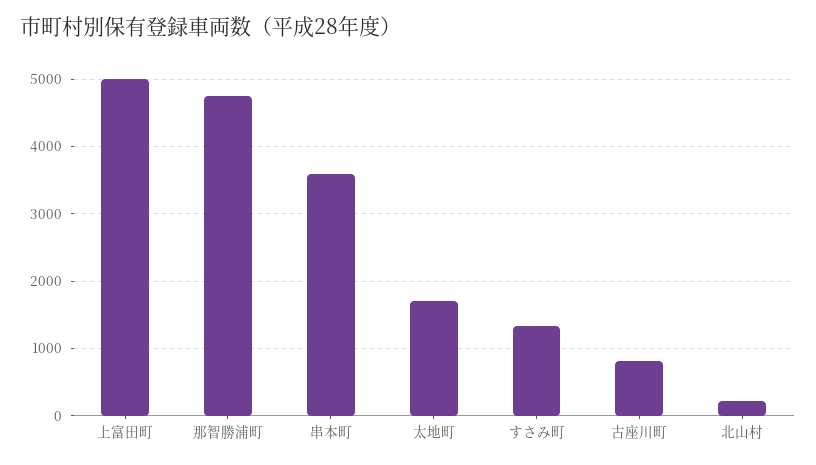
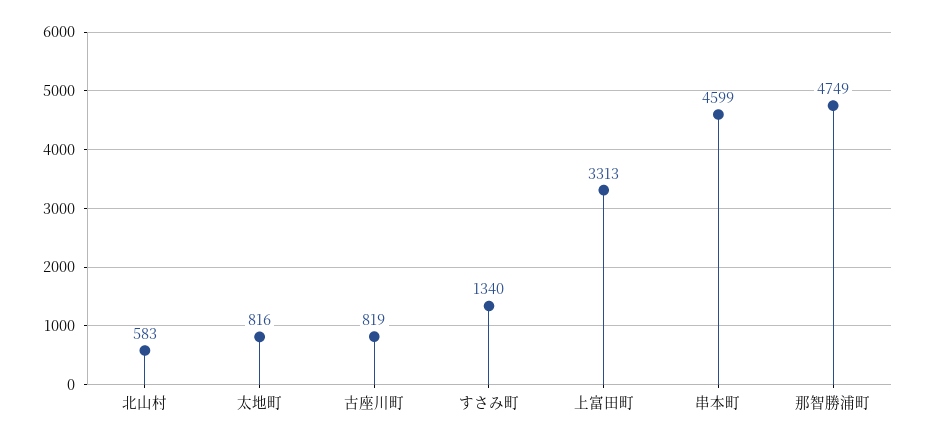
上富田町: 5000 -> 3313
串本町: 3600 -> 4599
太地町: 1700 -> 816
北山村: 200 -> 583

